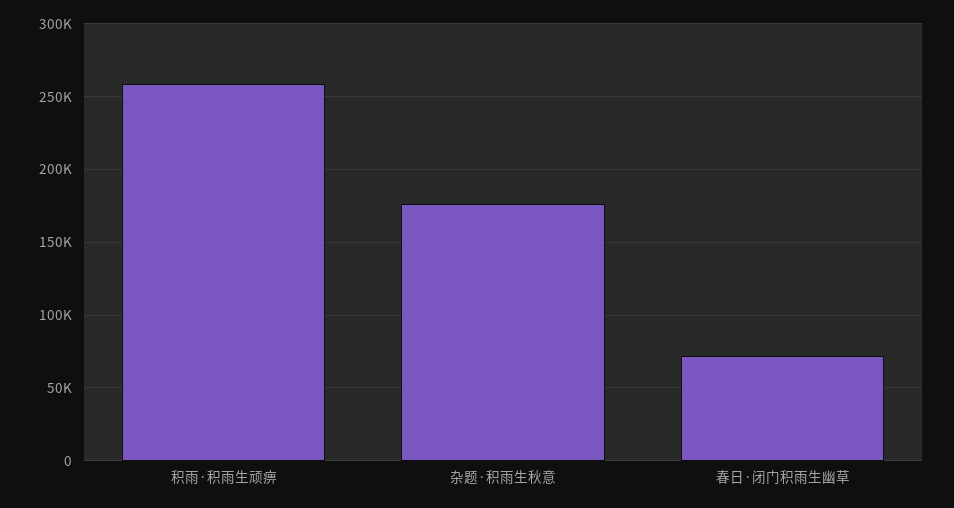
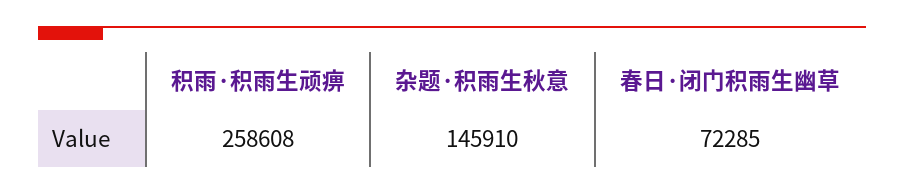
杂题·积雨生秋意: 175000 -> 145910

